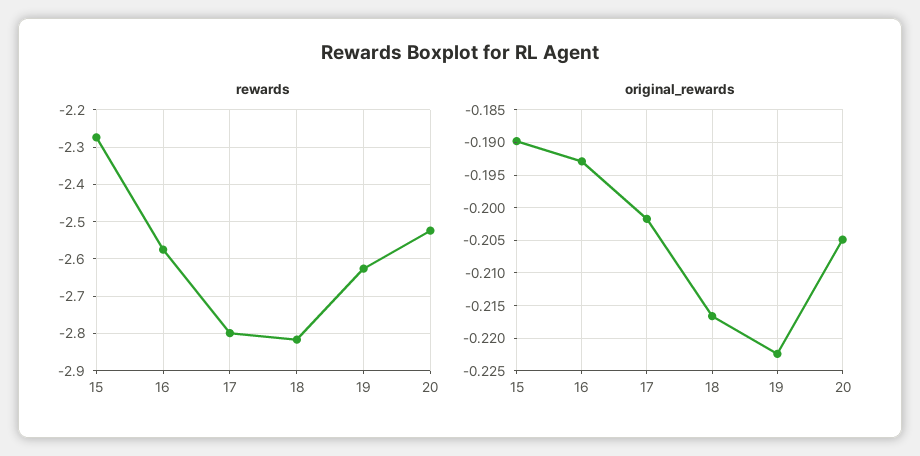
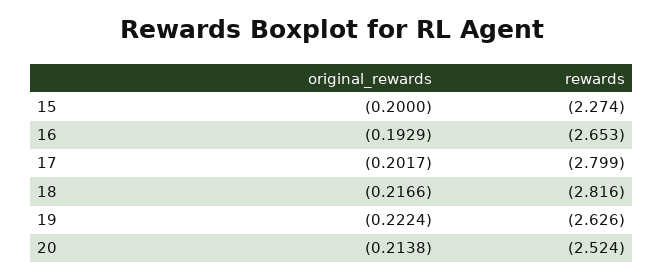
rewards, 16: -2.58 -> -2.653
original_rewards, 15: -0.19 -> -0.2
original_rewards, 20: -0.205 -> -0.2138

